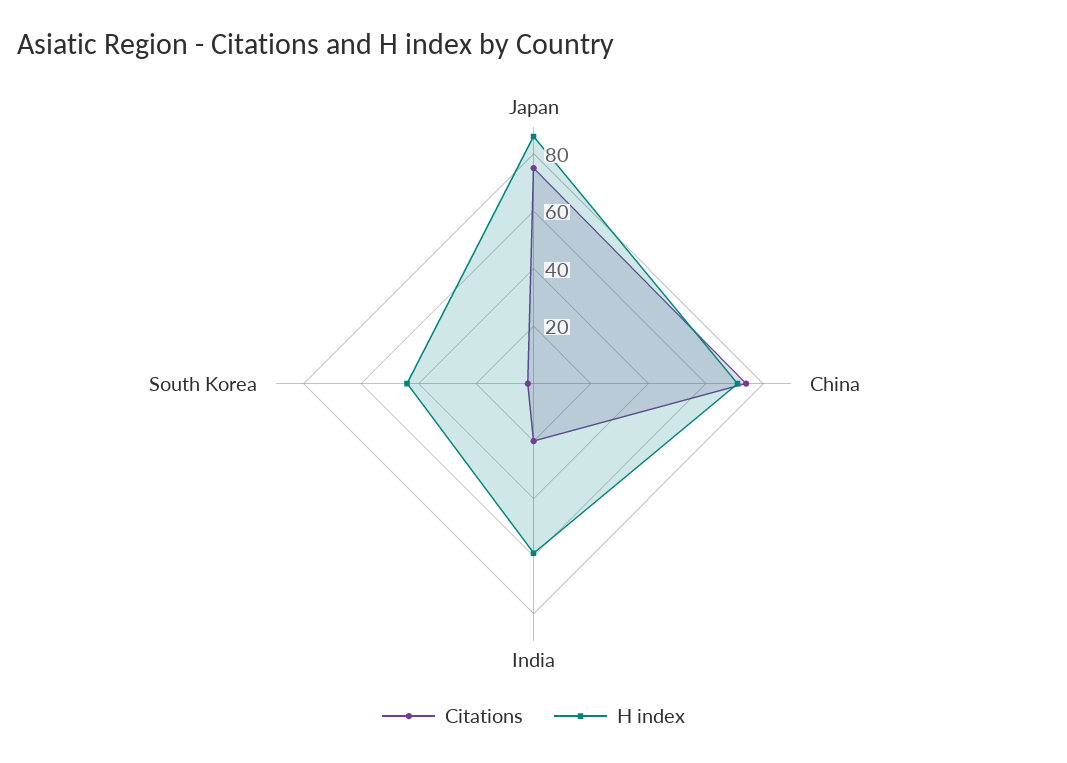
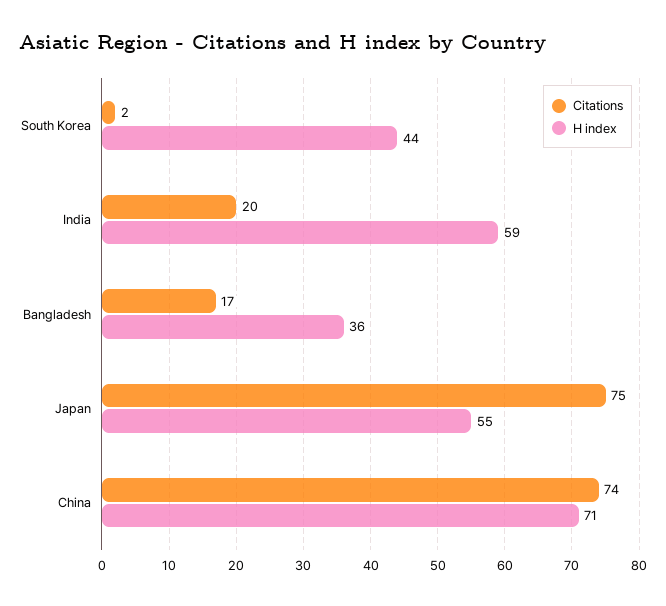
H index, Japan: 85 -> 55
Citations, Bangladesh: none -> 17
H index, Bangladesh: none -> 36

